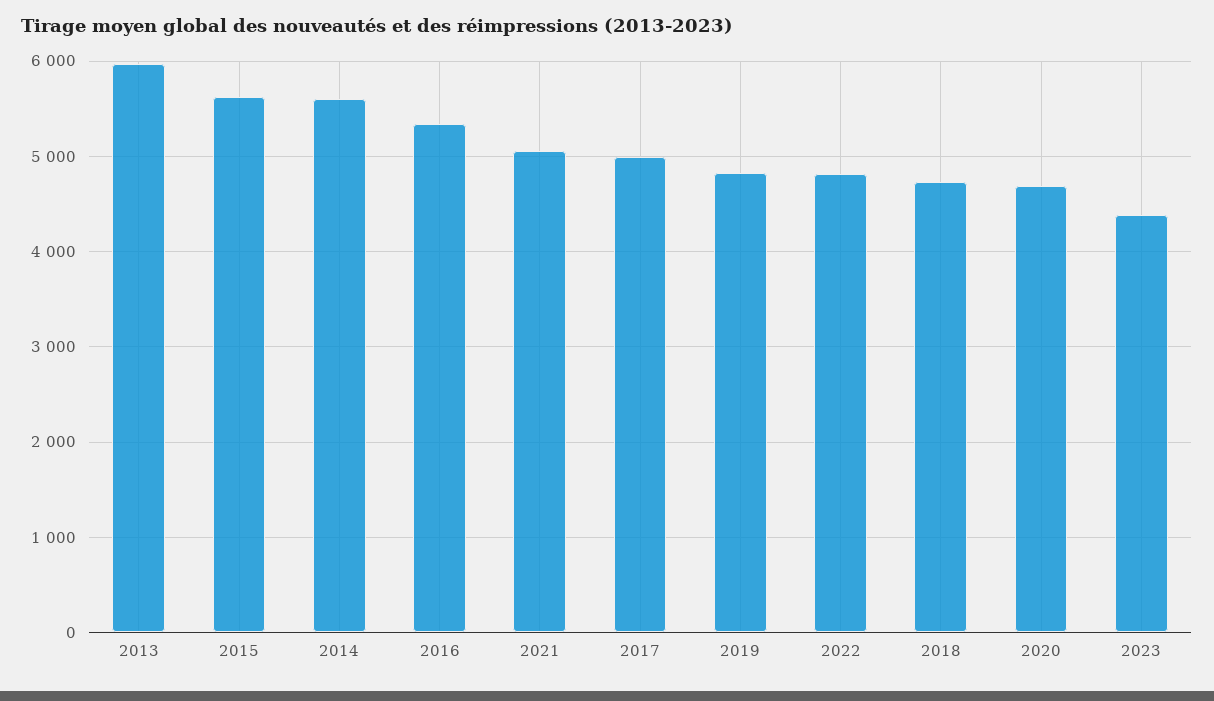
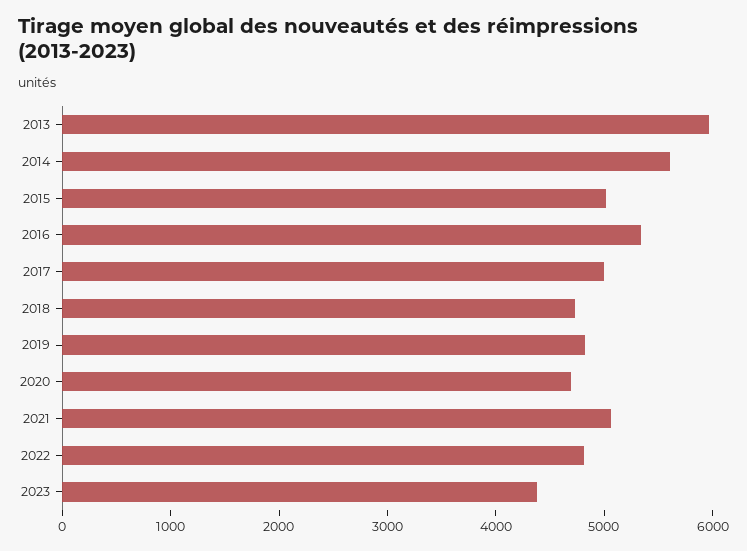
2015: 5600 -> 5000

